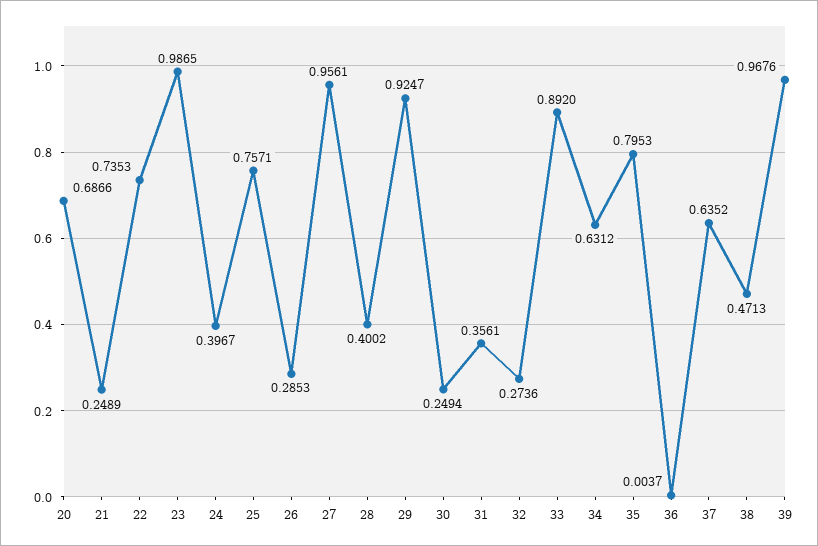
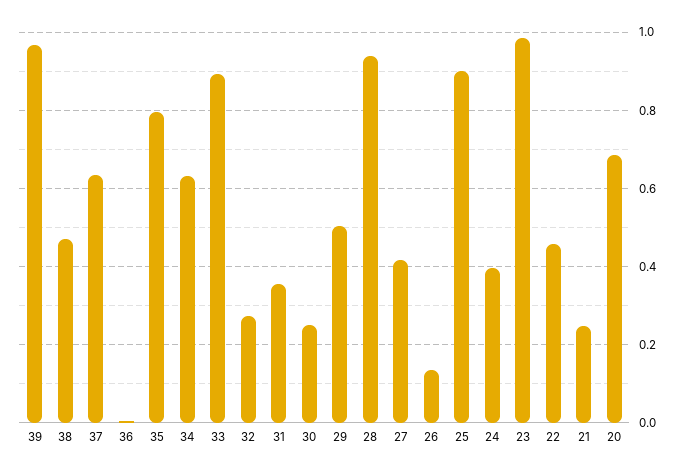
22: 0.7353 -> 0.46
25: 0.7571 -> 0.9
26: 0.2853 -> 0.14
27: 0.9561 -> 0.42
28: 0.4002 -> 0.94
29: 0.9247 -> 0.5

